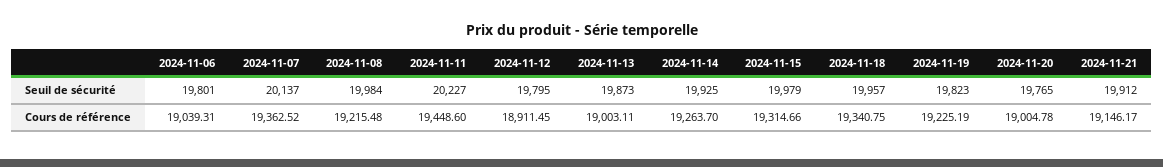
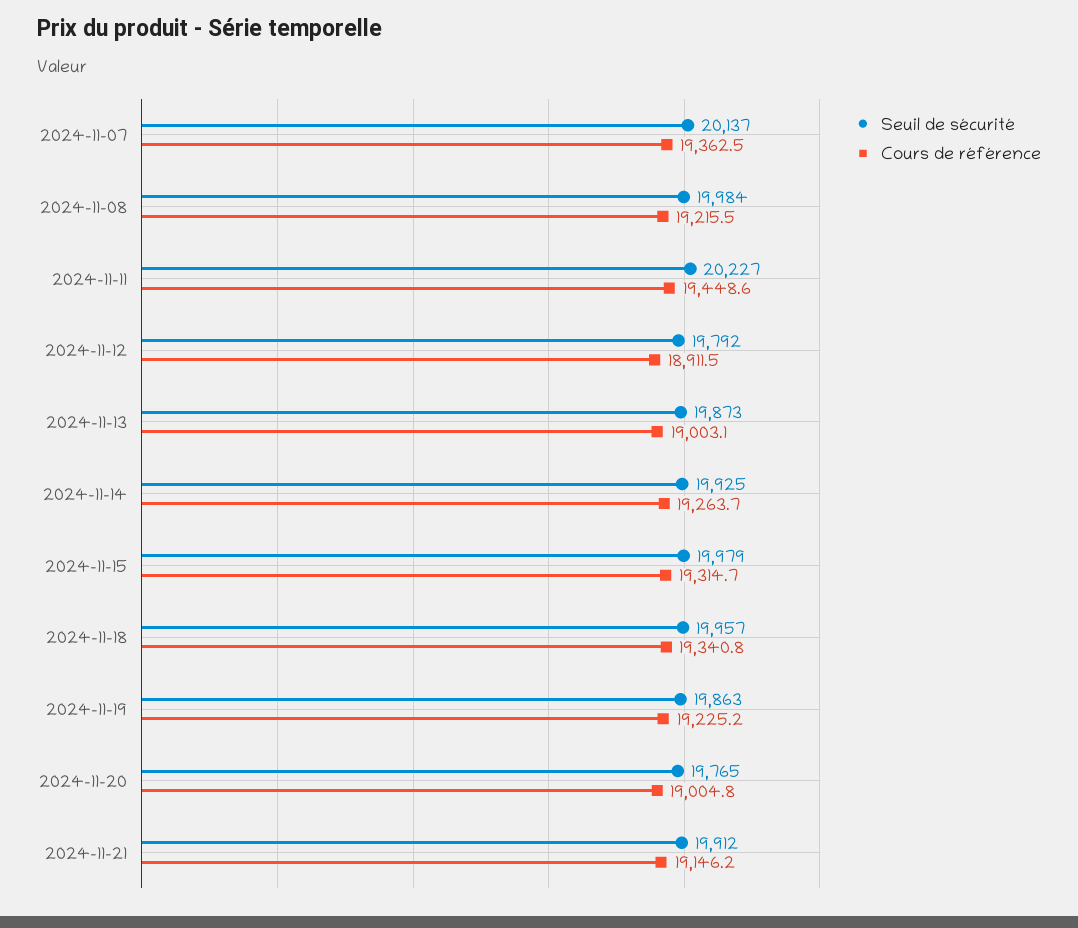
Seuil de sécurité, 2024-11-06: 19801 -> none
Seuil de sécurité, 2024-11-12: 19795 -> 19792
Seuil de sécurité, 2024-11-19: 19823 -> 19863
Cours de référence, 2024-11-06: 19039.31 -> none

